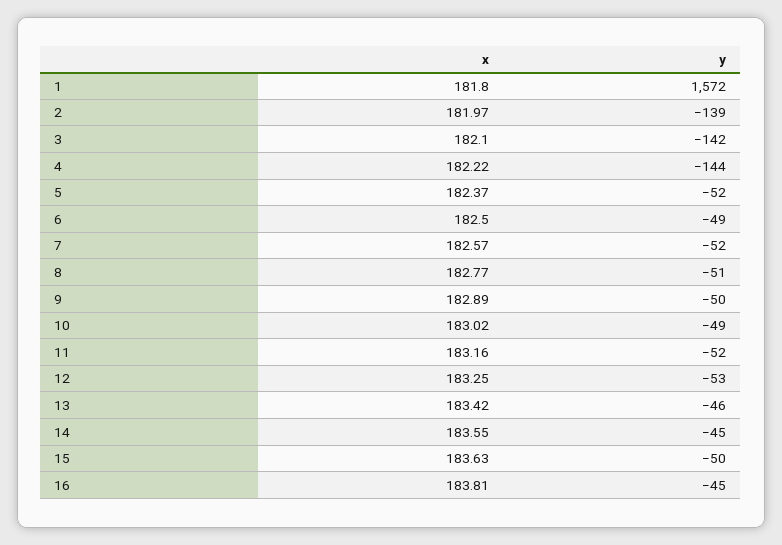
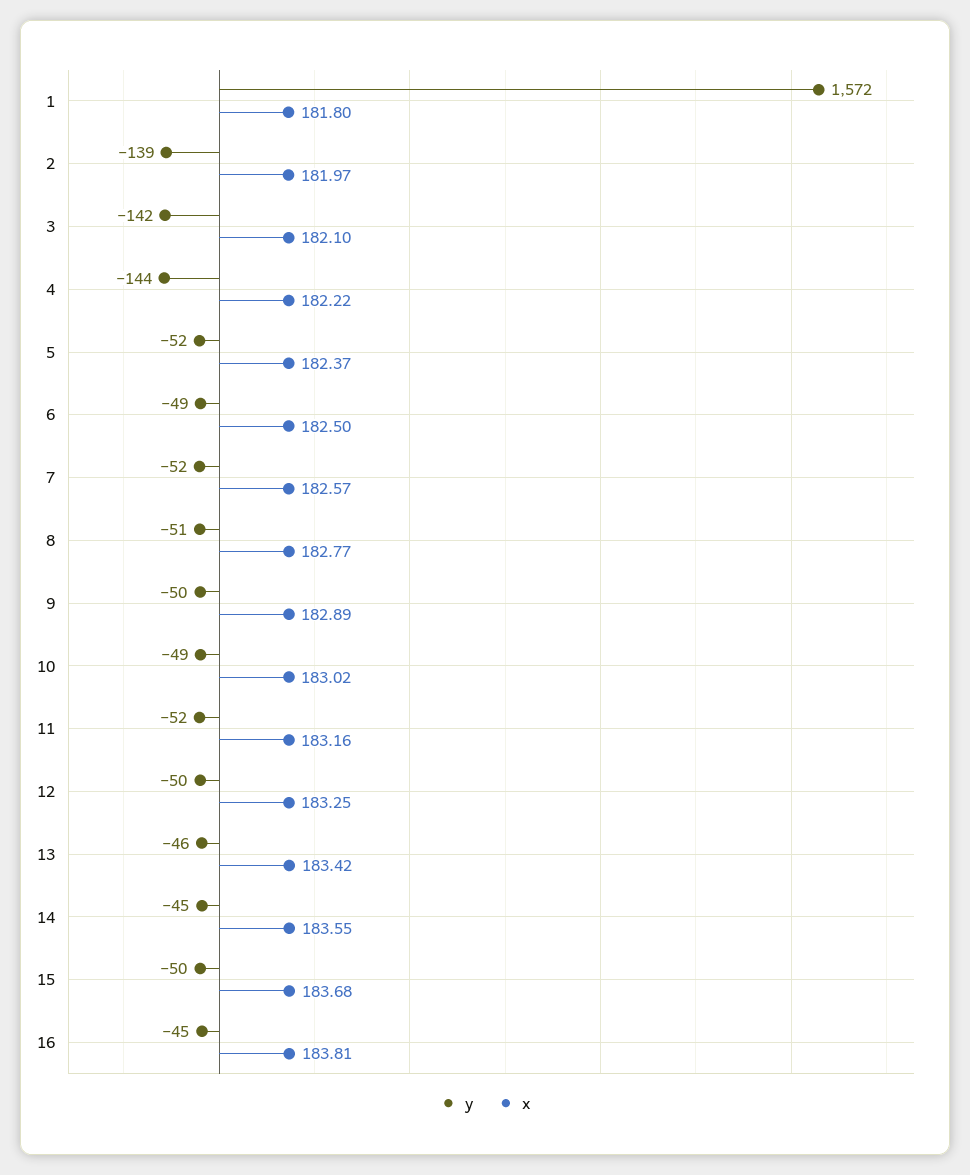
y, 12: -53 -> -50
x, 15: 183.63 -> 183.68

